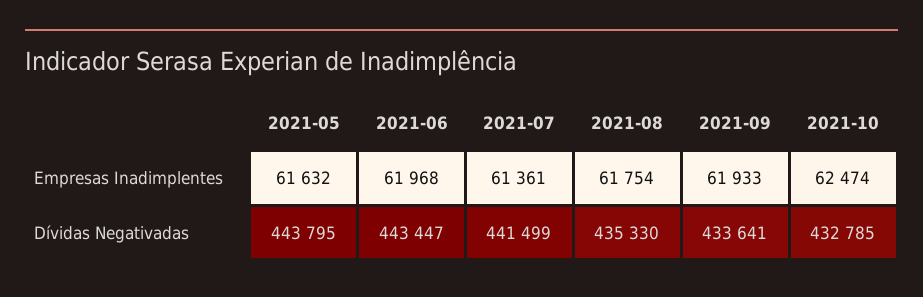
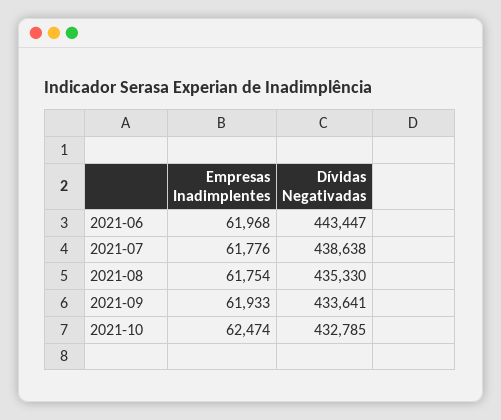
2021-05, Empresas Inadimplentes: 61632 -> none
2021-07, Empresas Inadimplentes: 61361 -> 61776
2021-05, Dívidas Negativadas: 443795 -> none
2021-07, Dívidas Negativadas: 441499 -> 438638

